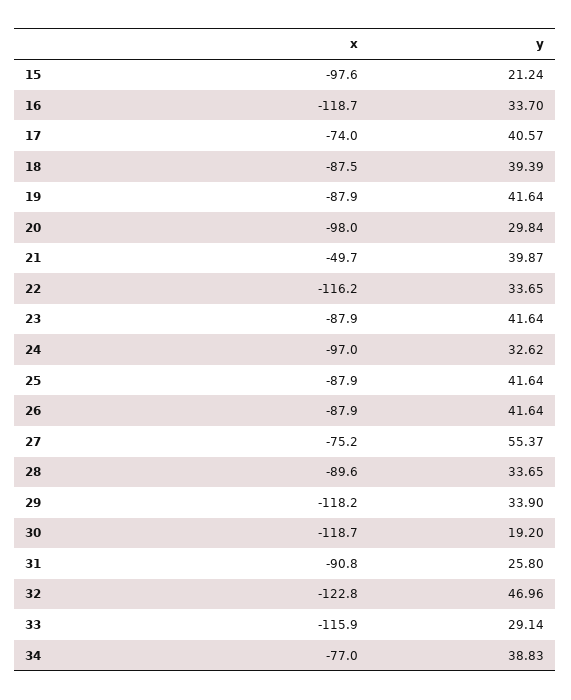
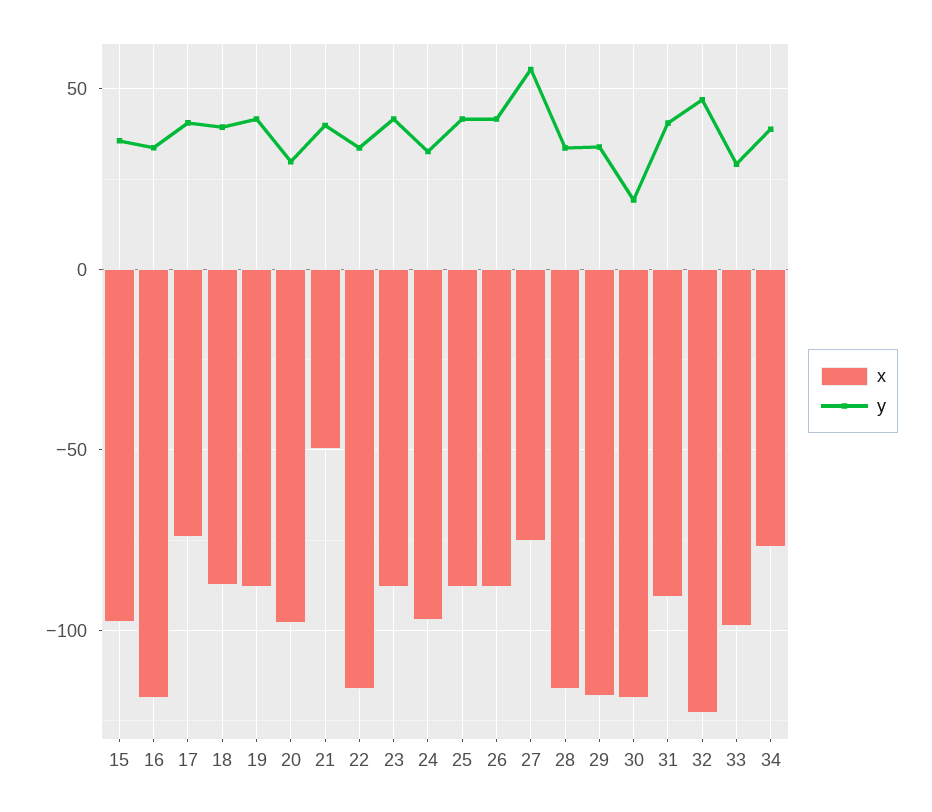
y, 15: 21.24 -> 35
x, 28: -89.6 -> -115
y, 31: 25.8 -> 40
x, 33: -115.9 -> -100

